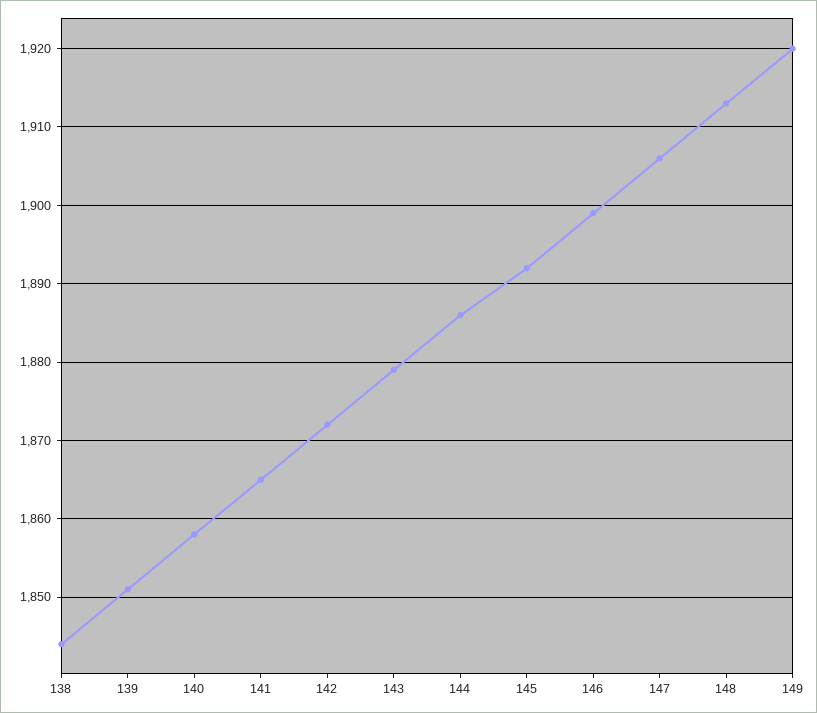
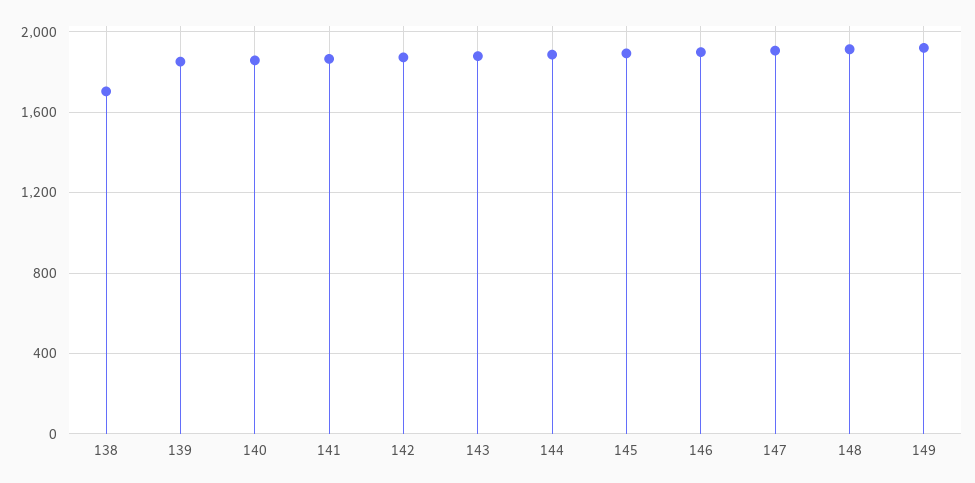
138: 1844 -> 1700

